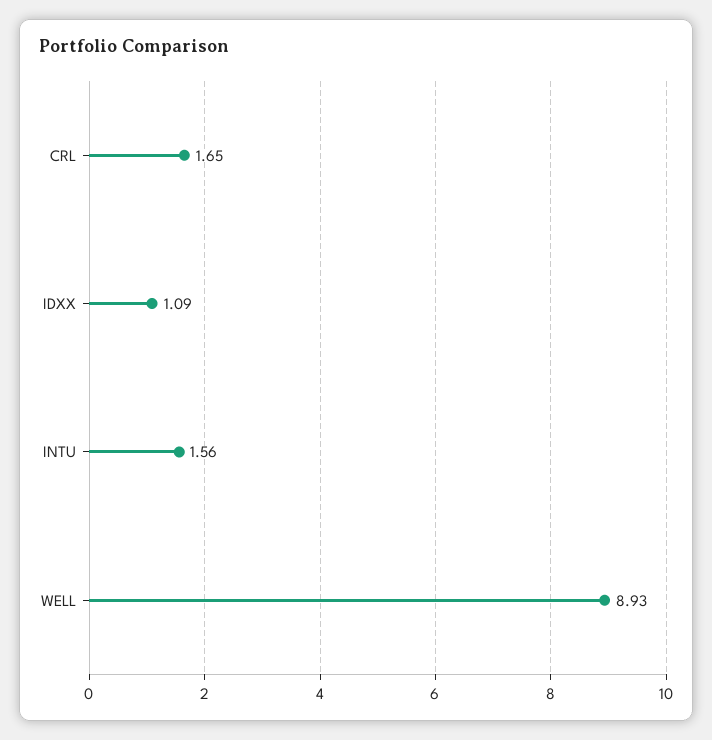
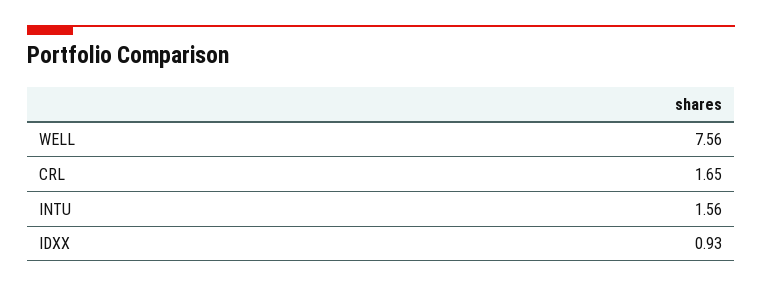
IDXX: 1.09 -> 0.93
WELL: 8.93 -> 7.56

